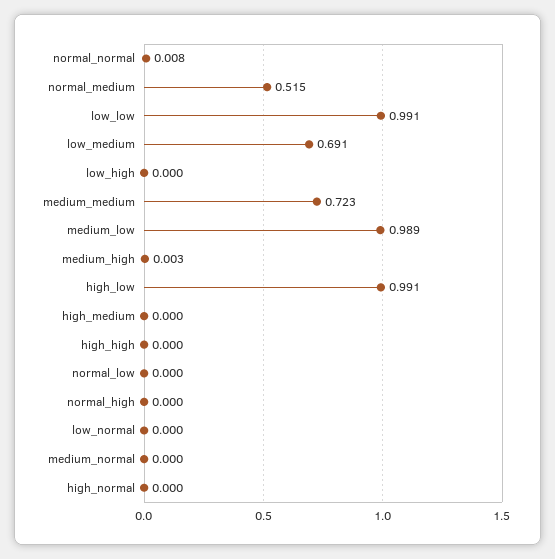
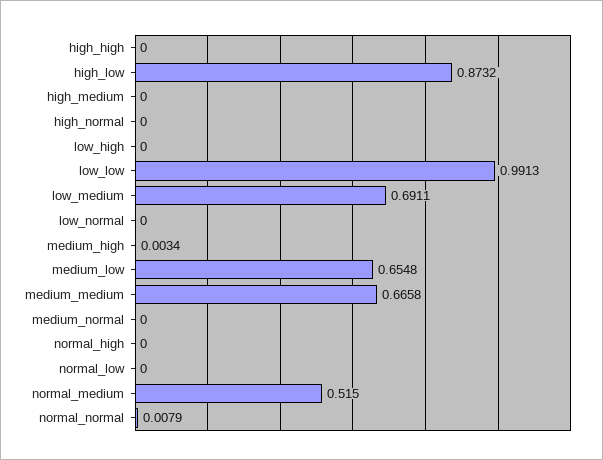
medium_medium: 0.723 -> 0.6658
medium_low: 0.989 -> 0.6548
high_low: 0.991 -> 0.8732

